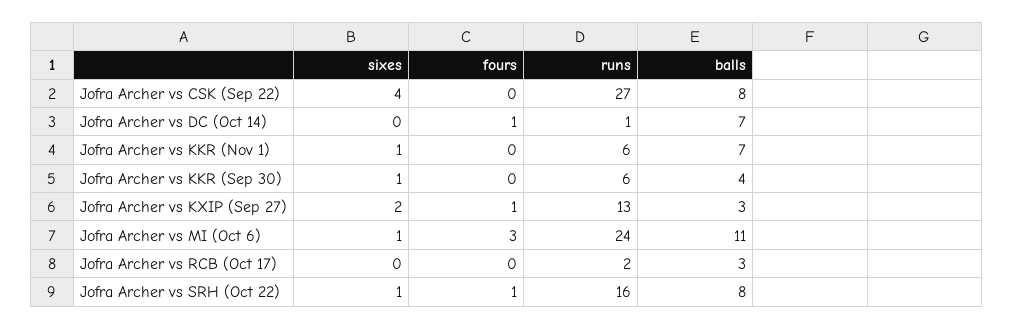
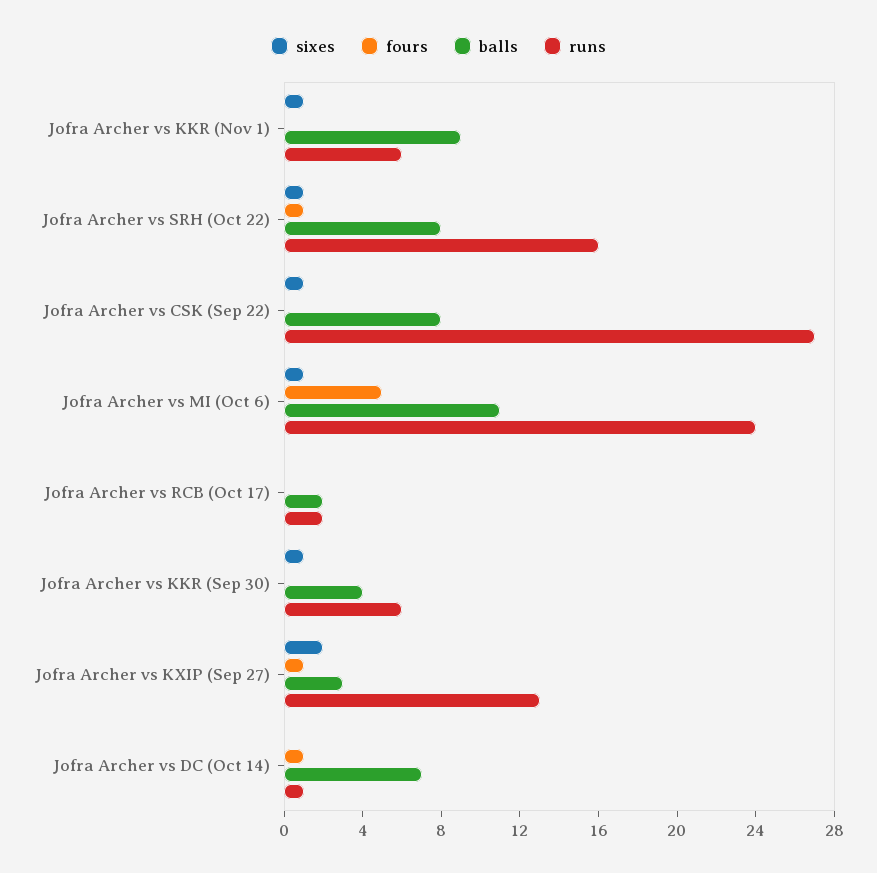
sixes, Jofra Archer vs CSK (Sep 22): 4 -> 1
balls, Jofra Archer vs KKR (Nov 1): 7 -> 9
fours, Jofra Archer vs MI (Oct 6): 3 -> 5
balls, Jofra Archer vs RCB (Oct 17): 3 -> 2

